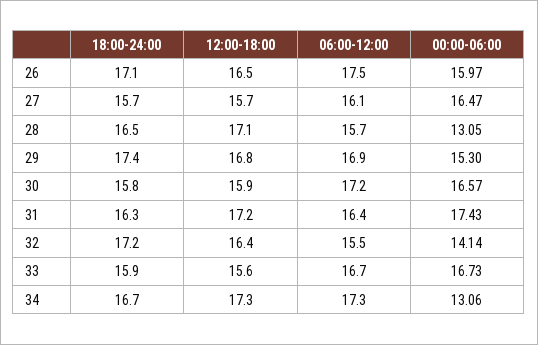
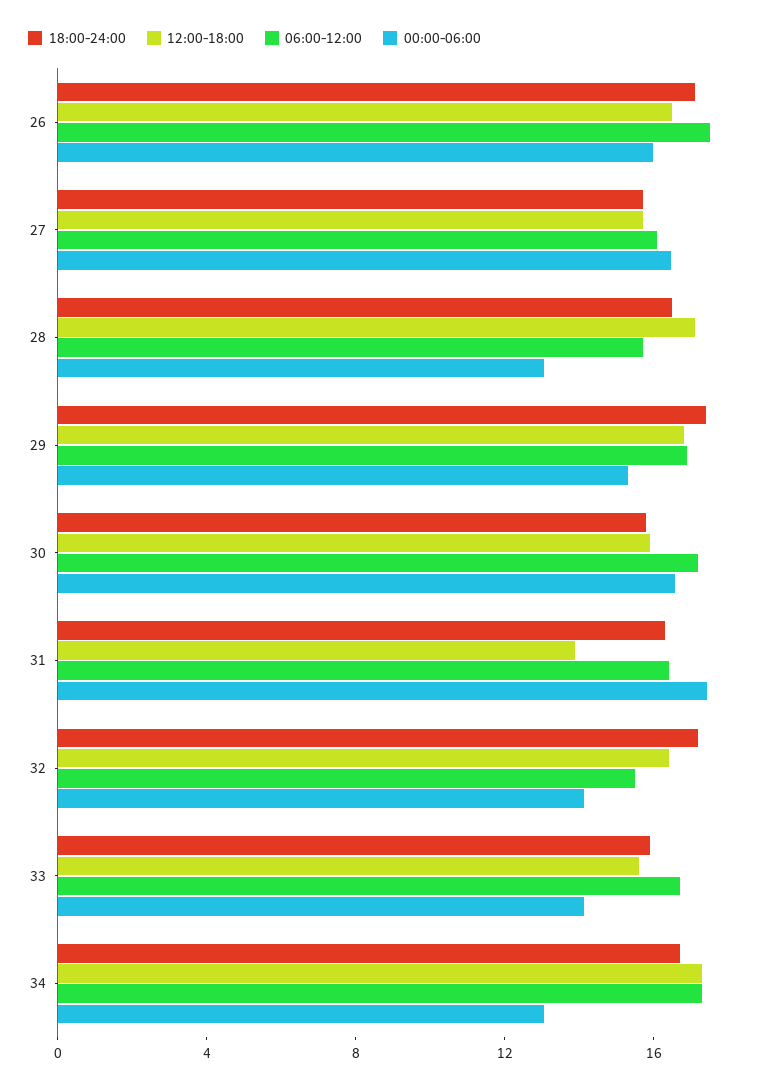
12:00-18:00, 31: 17.2 -> 14
00:00-06:00, 33: 16.73 -> 14

